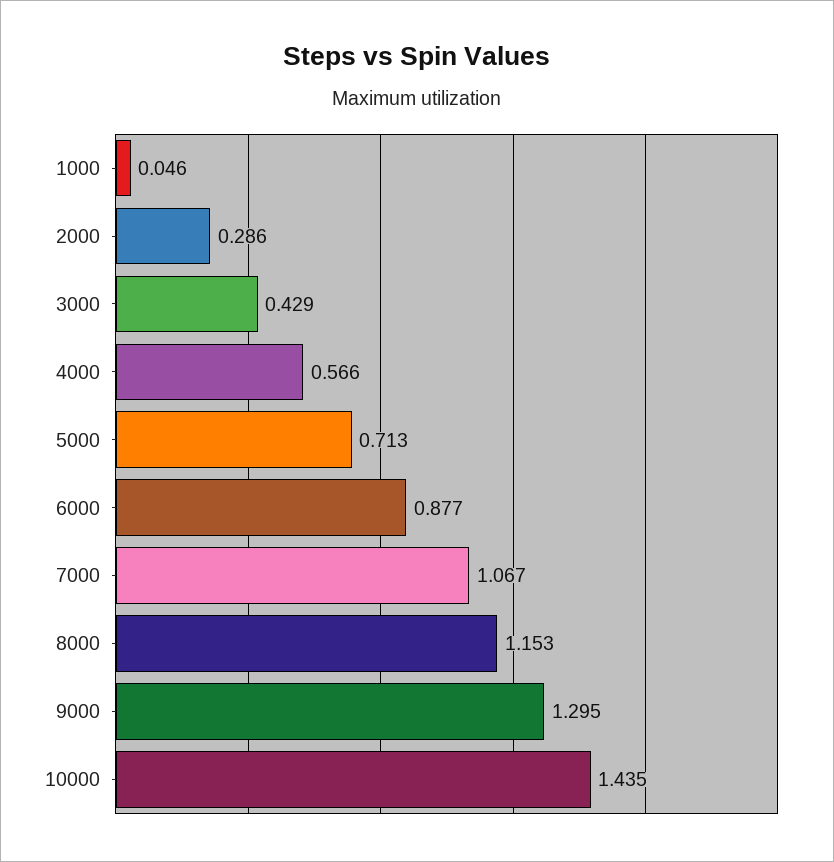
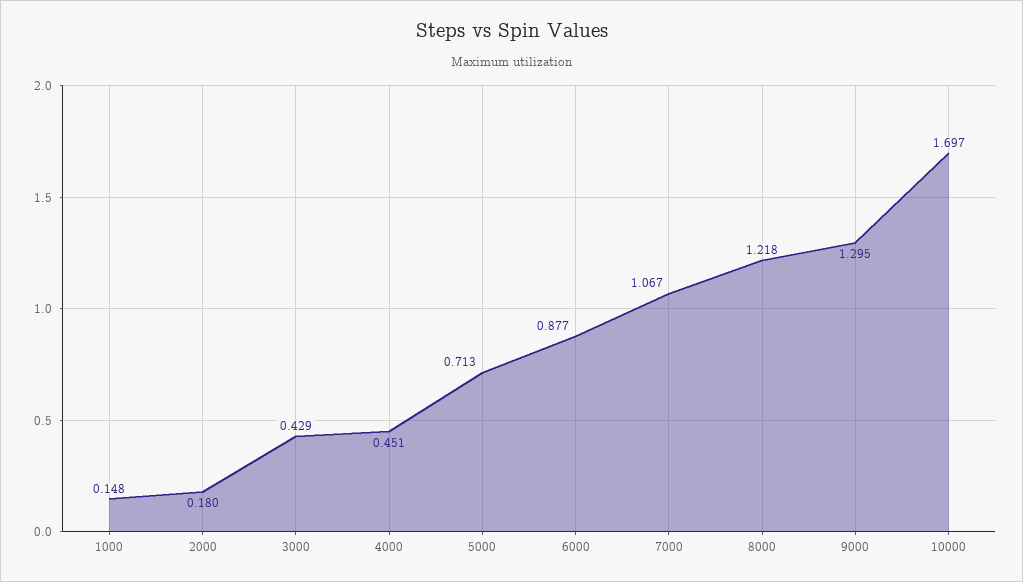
1000: 0.046 -> 0.148
2000: 0.286 -> 0.18
4000: 0.566 -> 0.451
8000: 1.153 -> 1.218
10000: 1.435 -> 1.697

